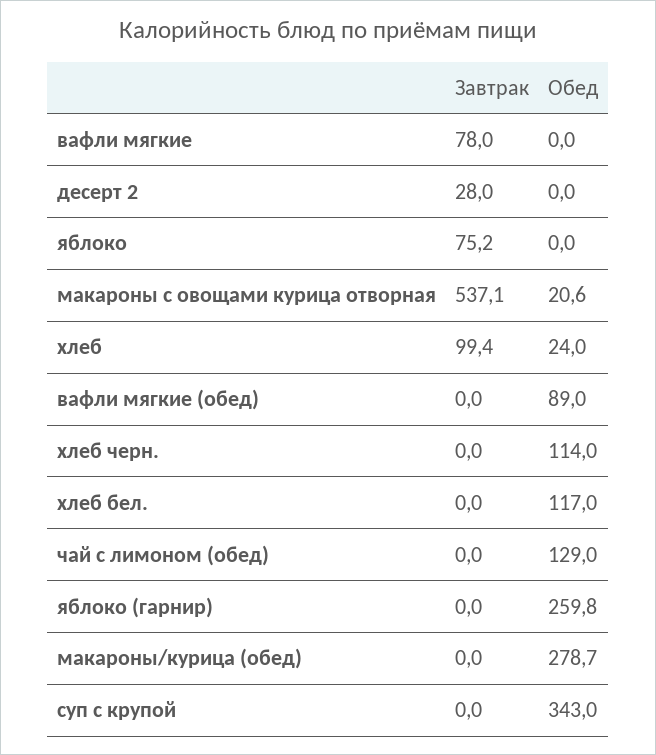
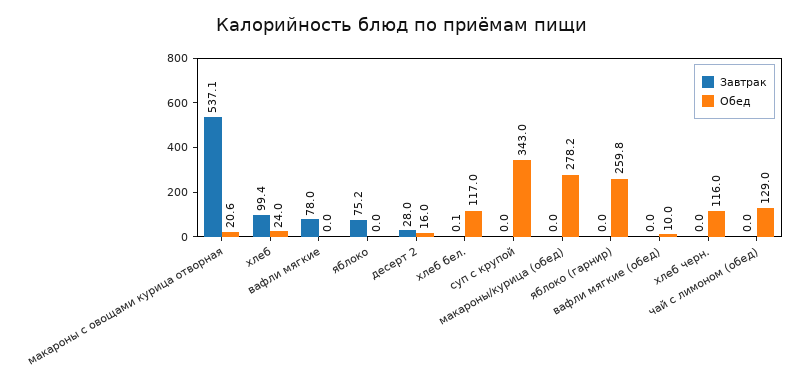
Обед, десерт 2: 0 -> 16
Обед, вафли мягкие (обед): 89 -> 10
Обед, хлеб черн.: 114 -> 116
Завтрак, хлеб бел.: 0 -> 0.1
Обед, макароны/курица (обед): 278.7 -> 278.2

